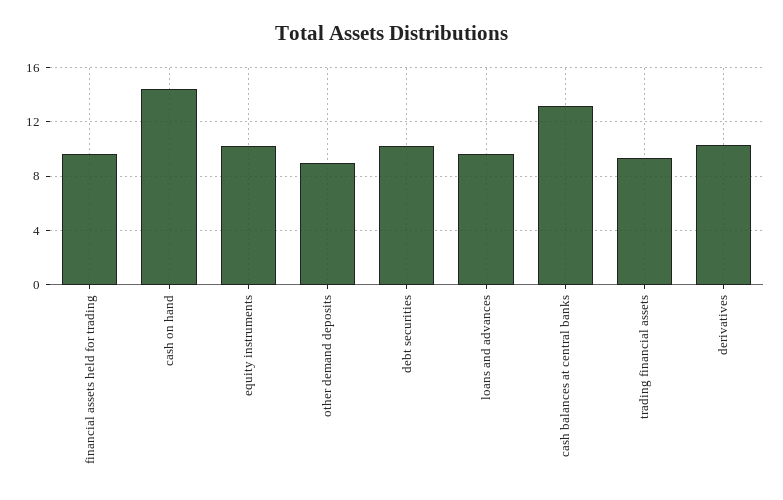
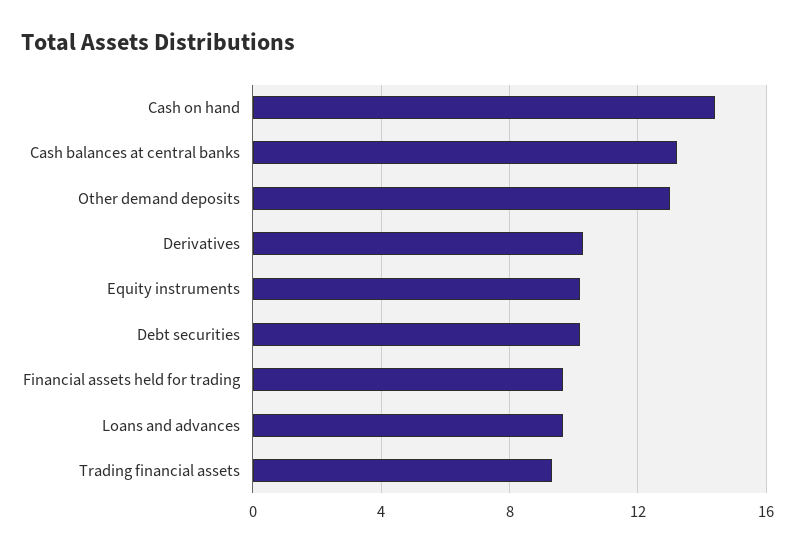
other demand deposits: 9 -> 13

